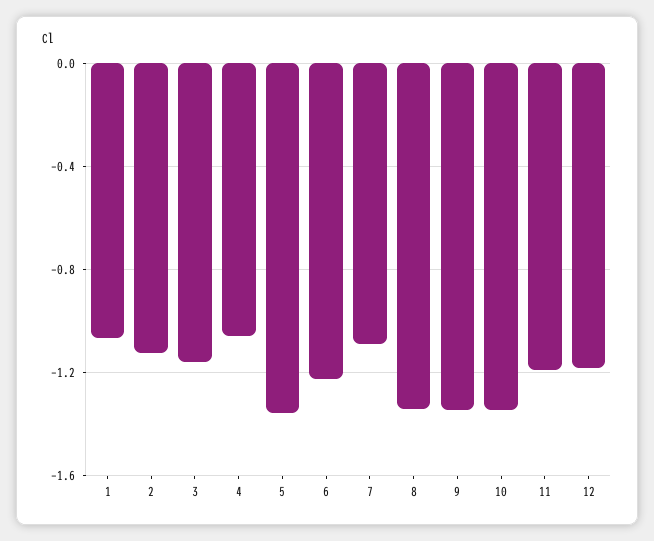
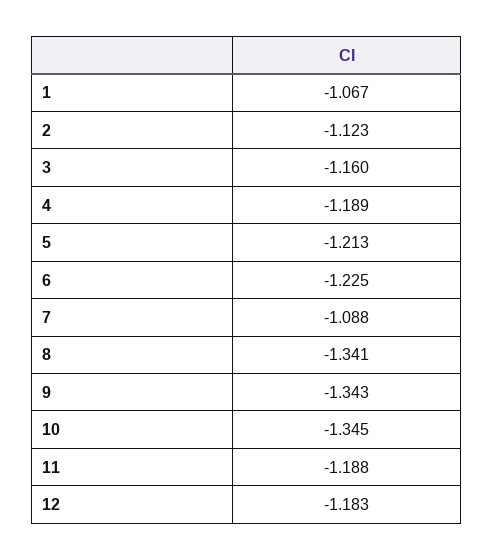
4: -1.05 -> -1.189
5: -1.35 -> -1.213

